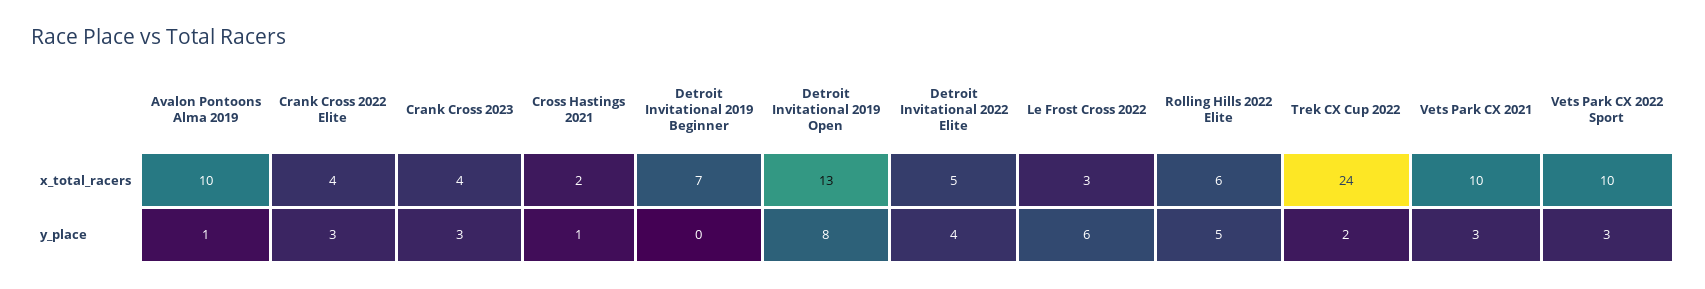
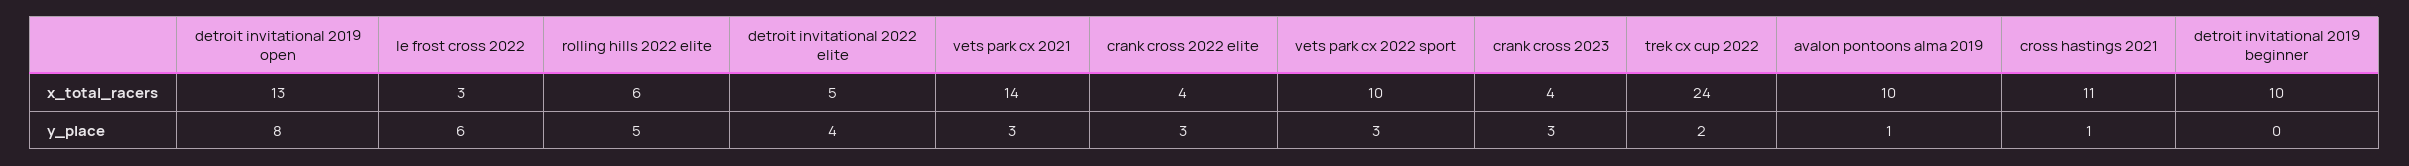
Cross Hastings 2021, x_total_racers: 2 -> 11
Detroit Invitational 2019 Beginner, x_total_racers: 7 -> 10
Vets Park CX 2021, x_total_racers: 10 -> 14

